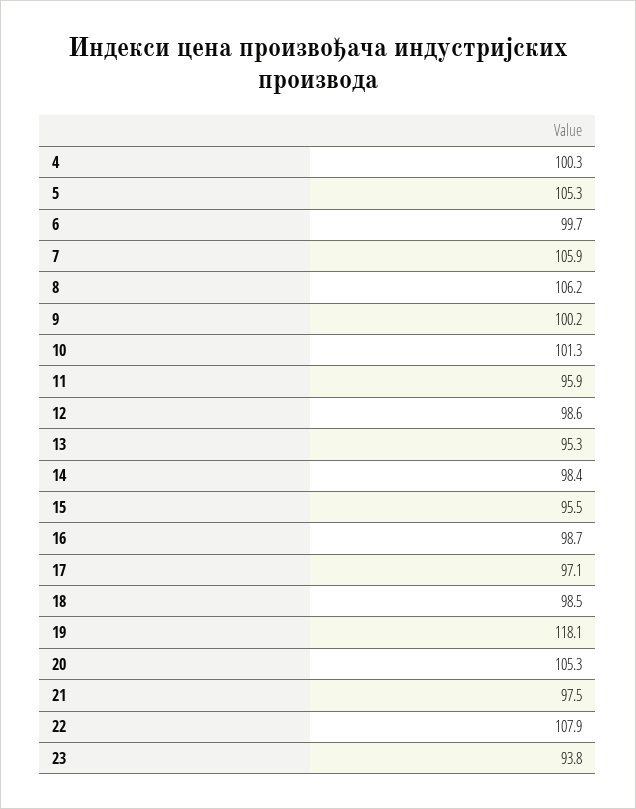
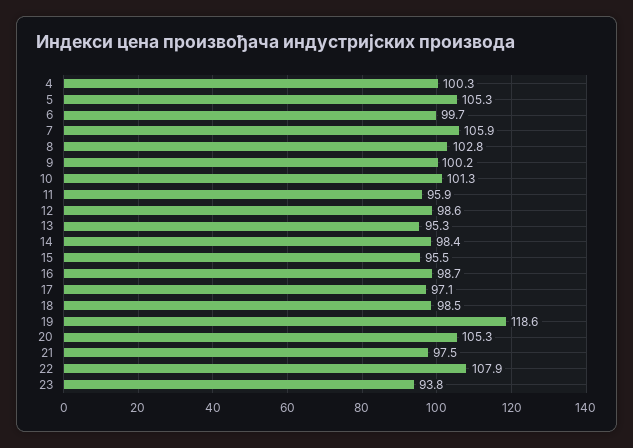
8: 106.2 -> 102.8
19: 118.1 -> 118.6

